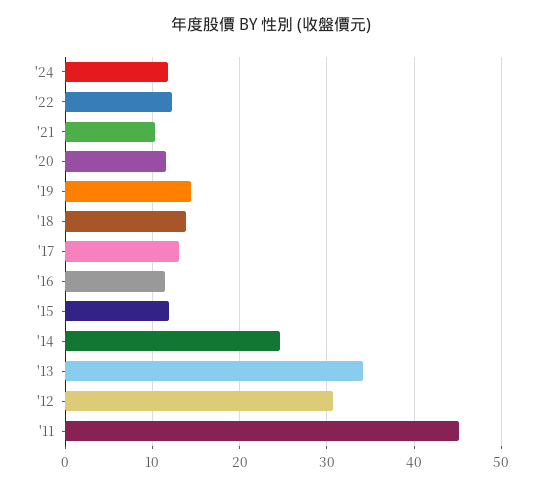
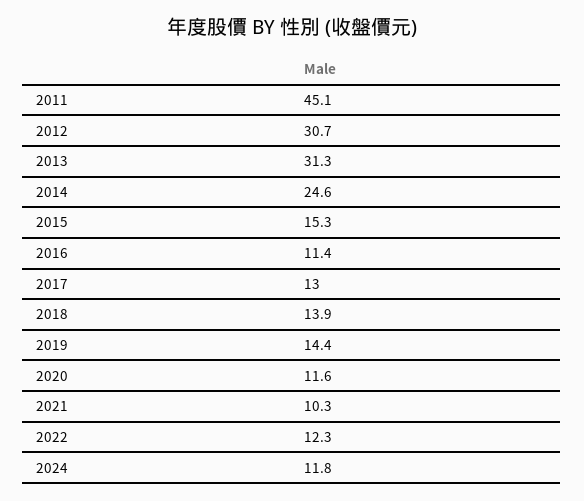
'15: 12 -> 15.3
'13: 34 -> 31.3

